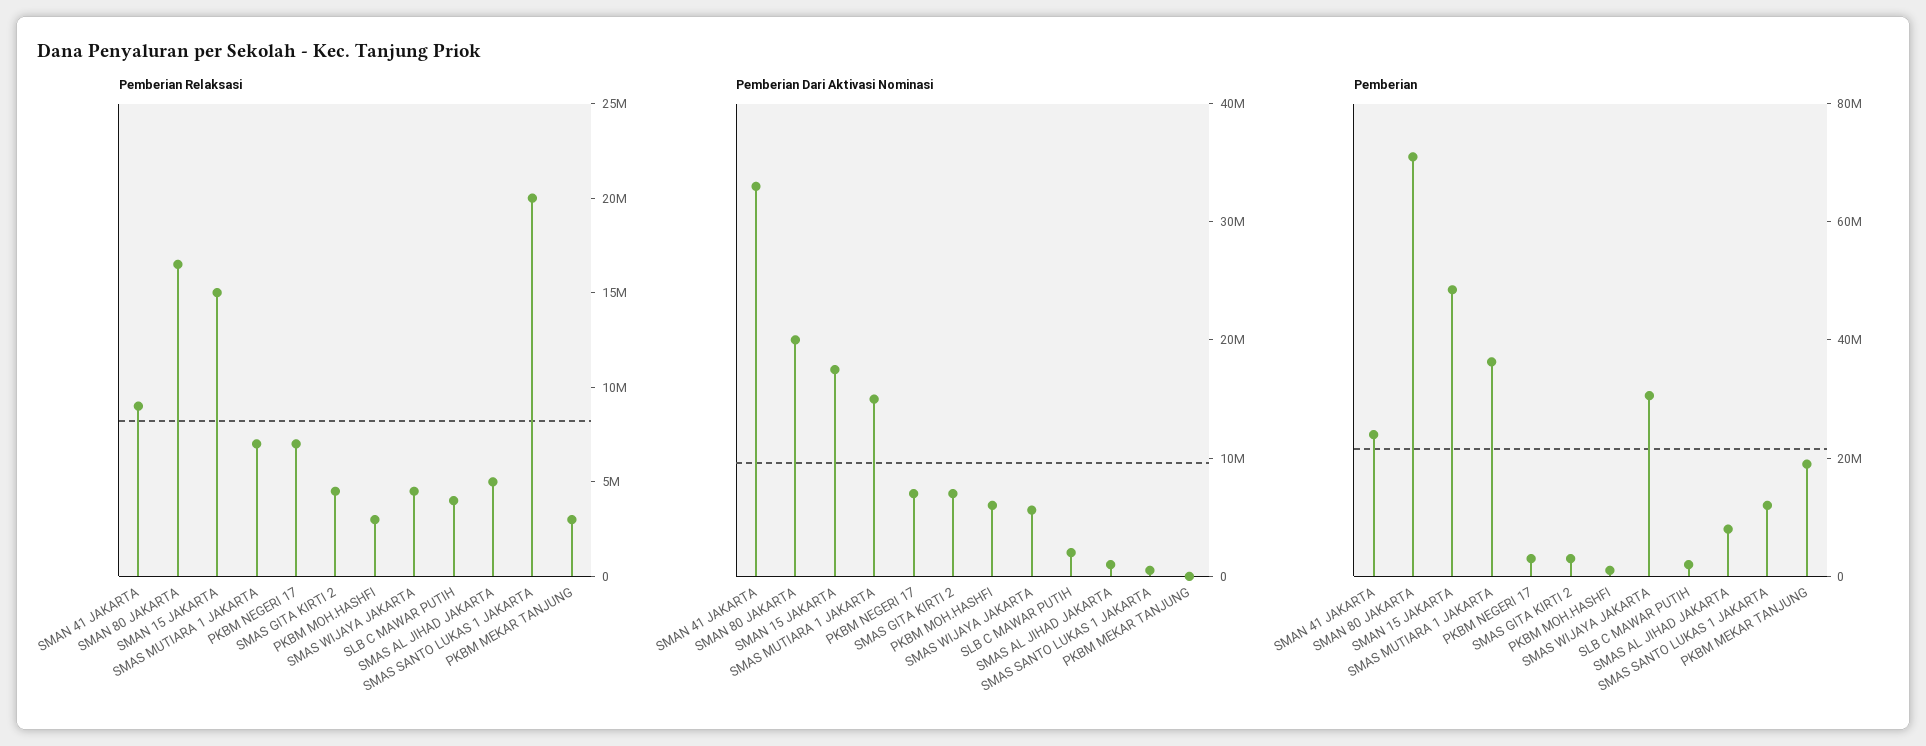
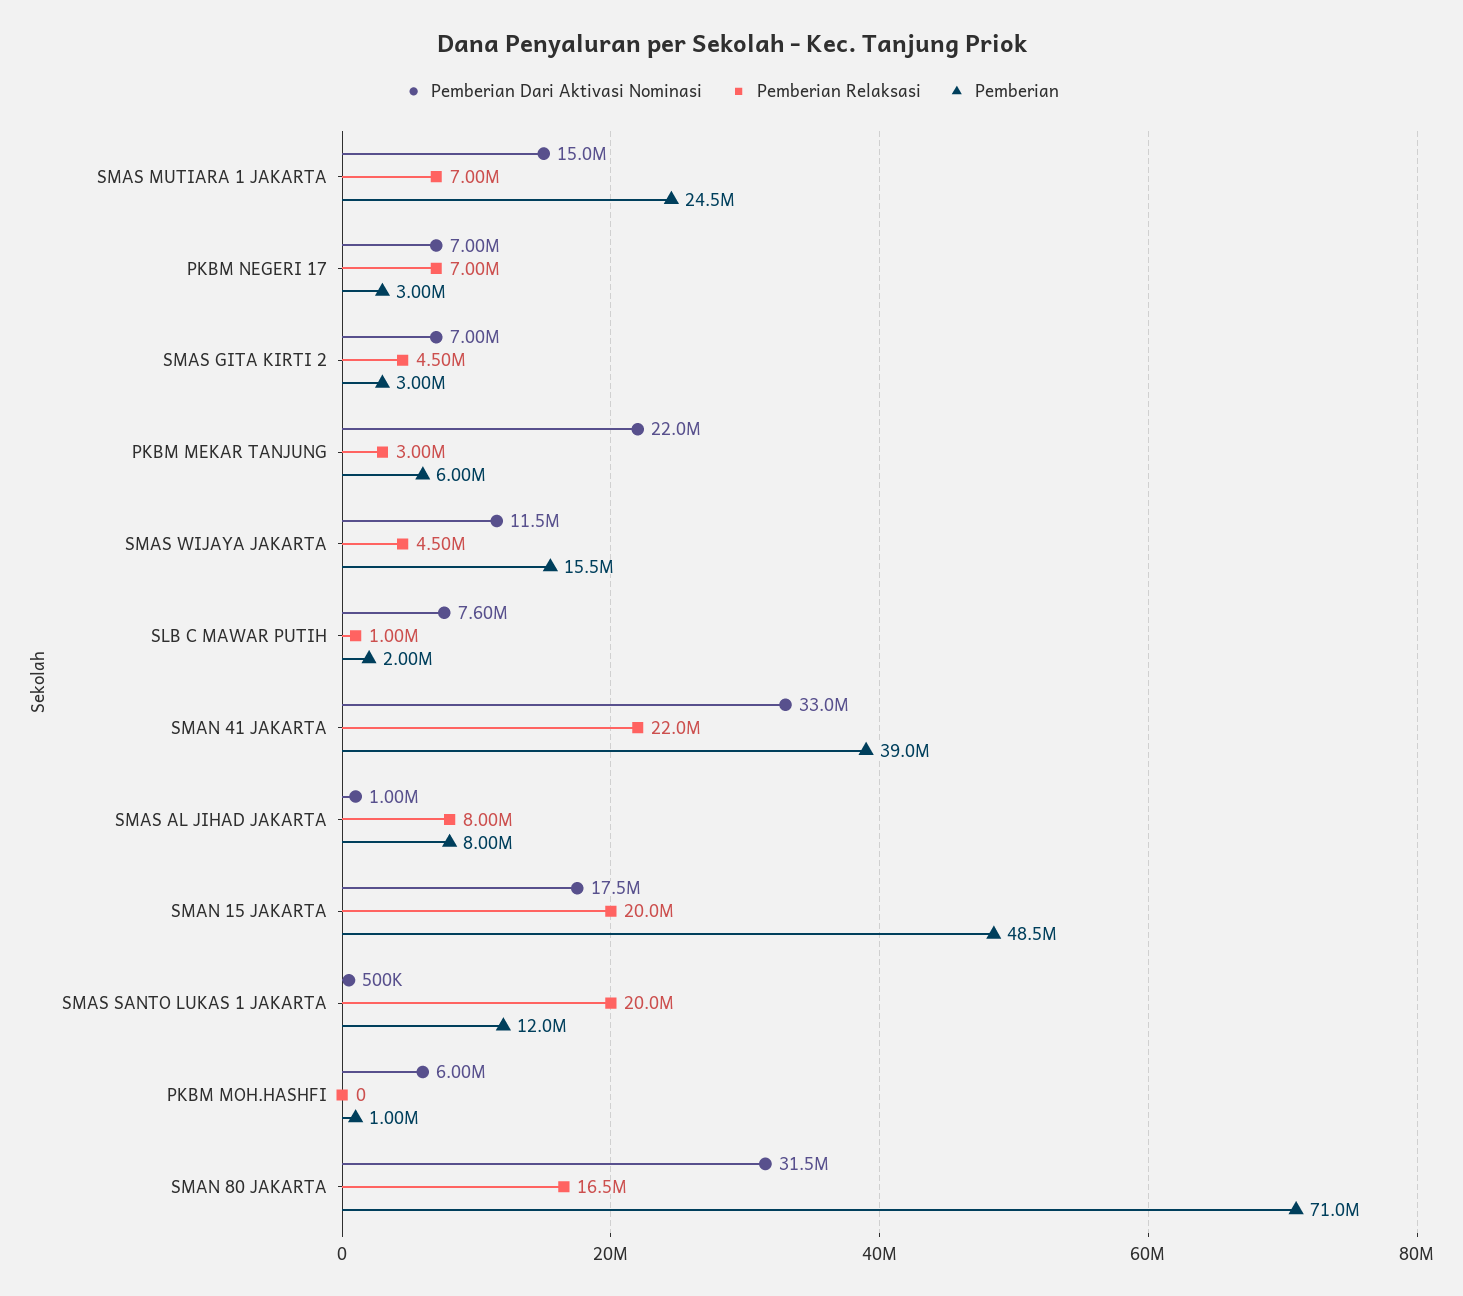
Pemberian Relaksasi, SMAN 41 JAKARTA: 9000000 -> 22000000
Pemberian Relaksasi, SMAN 15 JAKARTA: 15000000 -> 20000000
Pemberian Relaksasi, PKBM MOH.HASHFI: 3000000 -> 0
Pemberian Relaksasi, SLB C MAWAR PUTIH: 4000000 -> 1000000
Pemberian Relaksasi, SMAS AL JIHAD JAKARTA: 5000000 -> 8000000
Pemberian Dari Aktivasi Nominasi, SMAN 80 JAKARTA: 20000000 -> 31500000
Pemberian Dari Aktivasi Nominasi, SMAS WIJAYA JAKARTA: 6000000 -> 11500000
Pemberian Dari Aktivasi Nominasi, SLB C MAWAR PUTIH: 2000000 -> 7600000
Pemberian Dari Aktivasi Nominasi, PKBM MEKAR TANJUNG: 0 -> 22000000
Pemberian, SMAN 41 JAKARTA: 25000000 -> 39000000
Pemberian, SMAS MUTIARA 1 JAKARTA: 35000000 -> 24500000
Pemberian, SMAS WIJAYA JAKARTA: 30000000 -> 15500000
Pemberian, PKBM MEKAR TANJUNG: 20000000 -> 6000000

